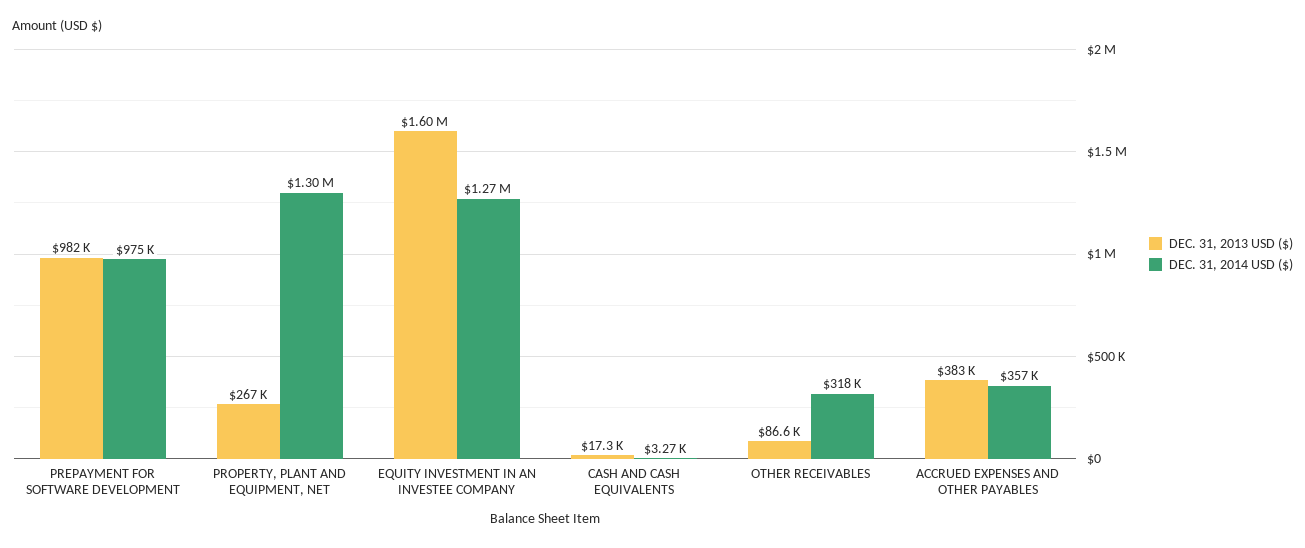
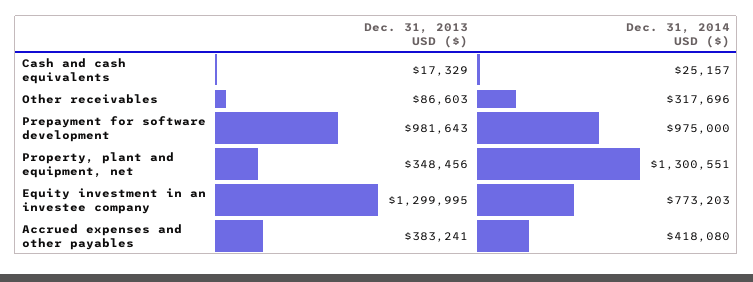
DEC. 31, 2013 USD ($), PROPERTY, PLANT AND EQUIPMENT, NET: 267000 -> 348456
DEC. 31, 2013 USD ($), EQUITY INVESTMENT IN AN INVESTEE COMPANY: 1600000 -> 1299995
DEC. 31, 2014 USD ($), EQUITY INVESTMENT IN AN INVESTEE COMPANY: 1270000 -> 773203
DEC. 31, 2014 USD ($), CASH AND CASH EQUIVALENTS: 3270 -> 25157
DEC. 31, 2014 USD ($), ACCRUED EXPENSES AND OTHER PAYABLES: 357000 -> 418080

